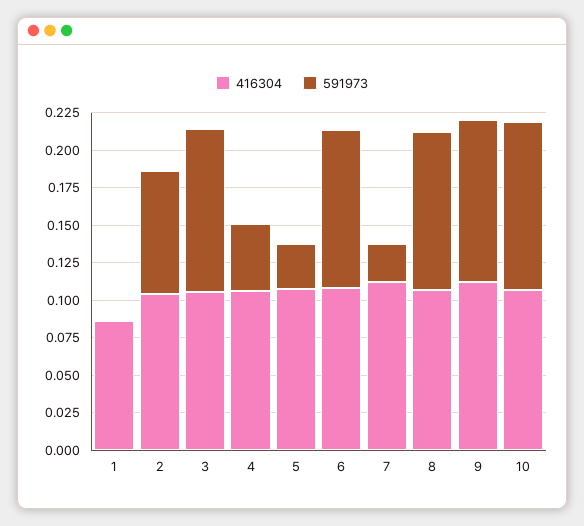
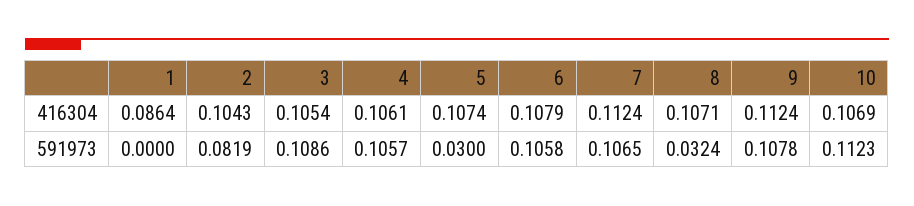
591973, 4: 0.05 -> 0.1057
591973, 7: 0.025 -> 0.1065
591973, 8: 0.1 -> 0.0324

